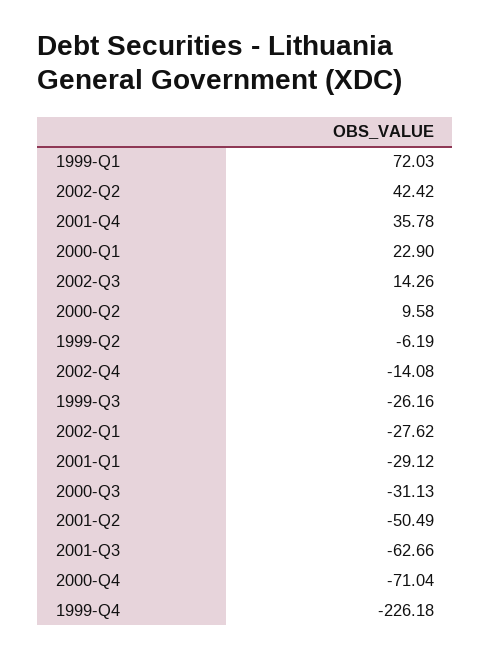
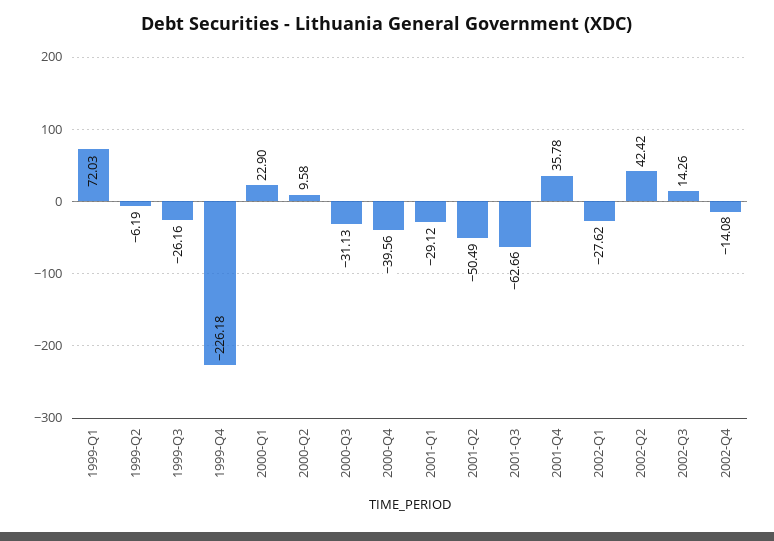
2000-Q4: -71.04 -> -39.56

